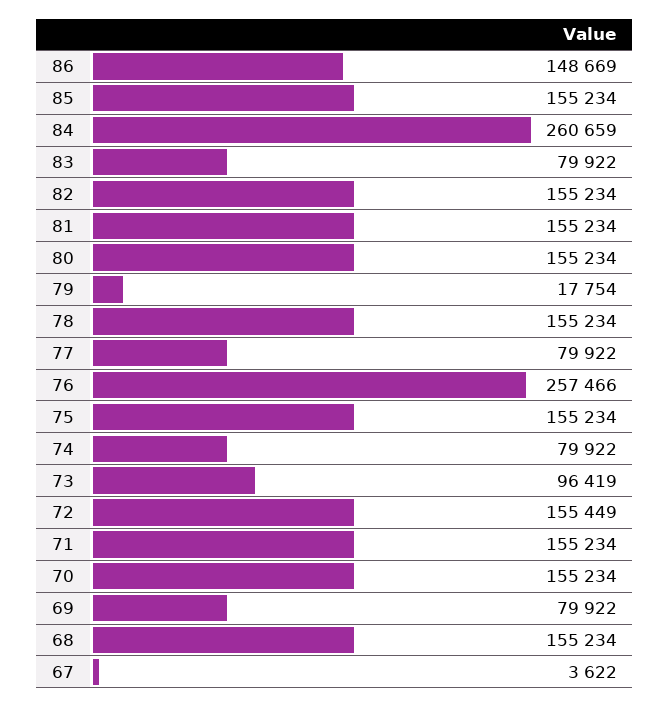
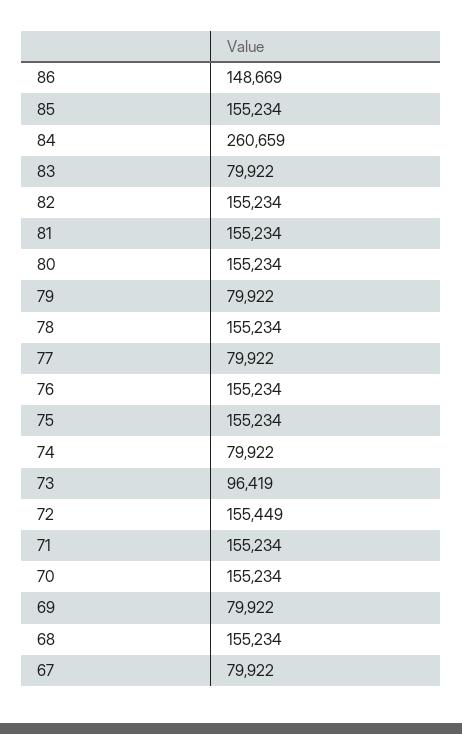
79: 17754 -> 79922
76: 257466 -> 155234
67: 3622 -> 79922

